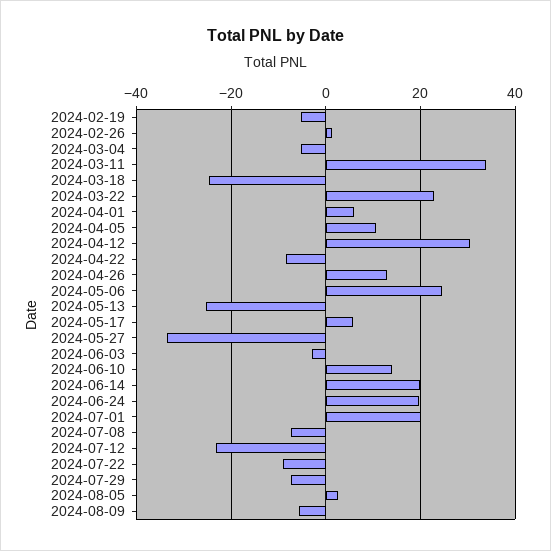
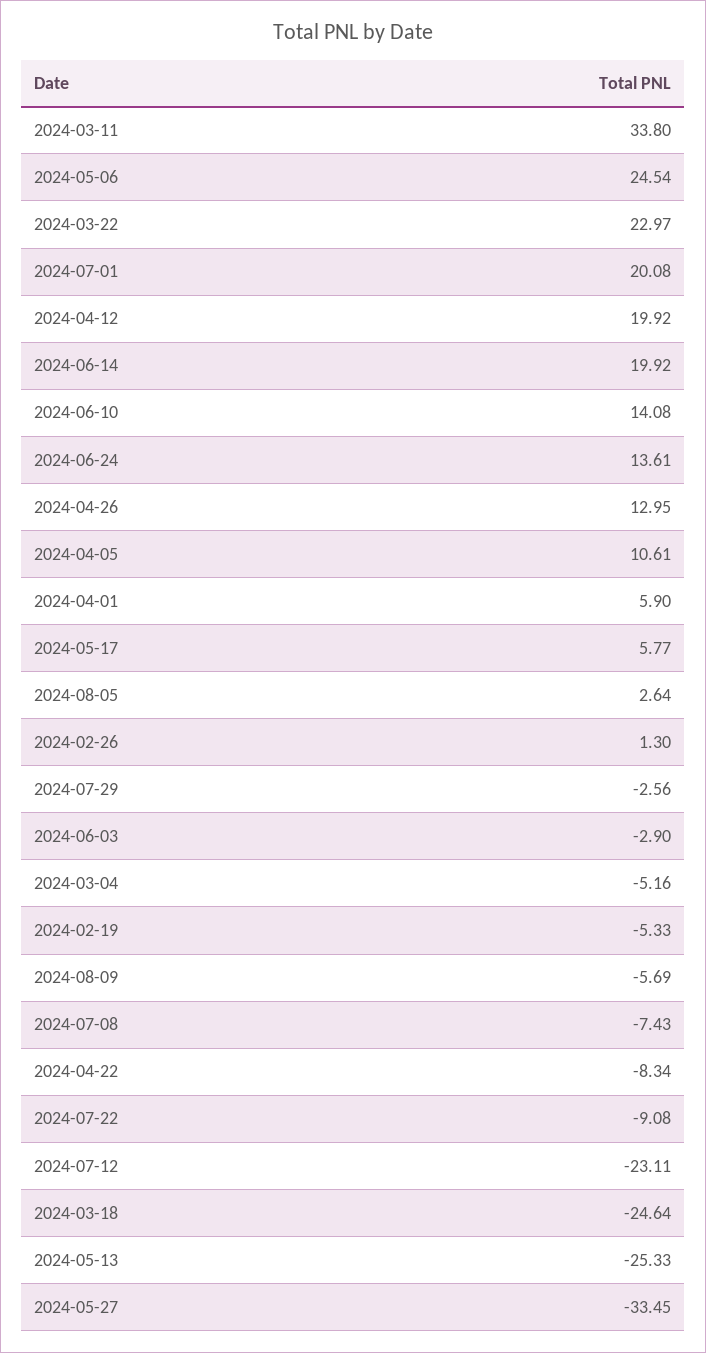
2024-04-12: 30 -> 19.92
2024-06-24: 20 -> 13.61
2024-07-29: -8 -> -2.56

